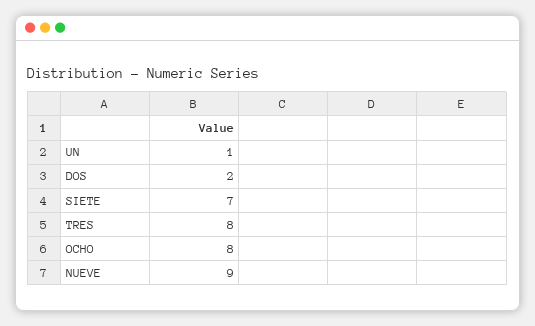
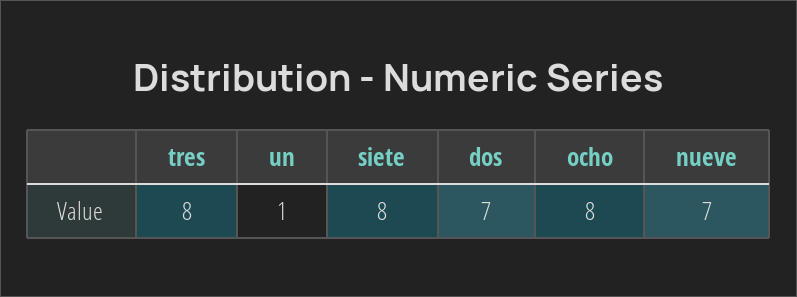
DOS: 2 -> 7
SIETE: 7 -> 8
NUEVE: 9 -> 7

